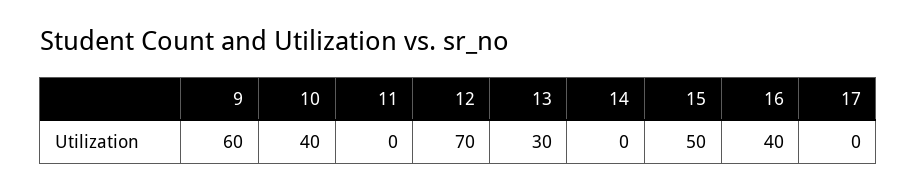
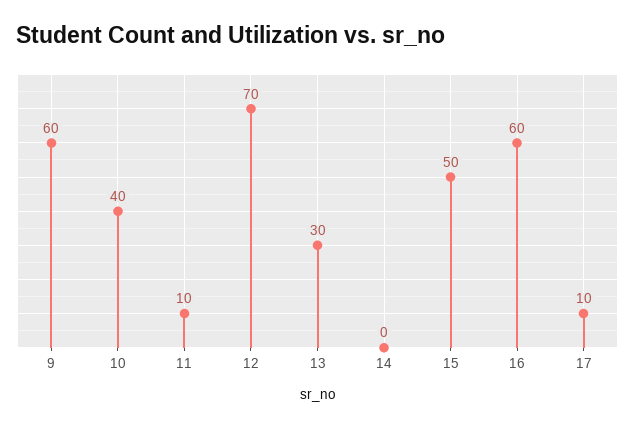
11: 0 -> 10
16: 40 -> 60
17: 0 -> 10

